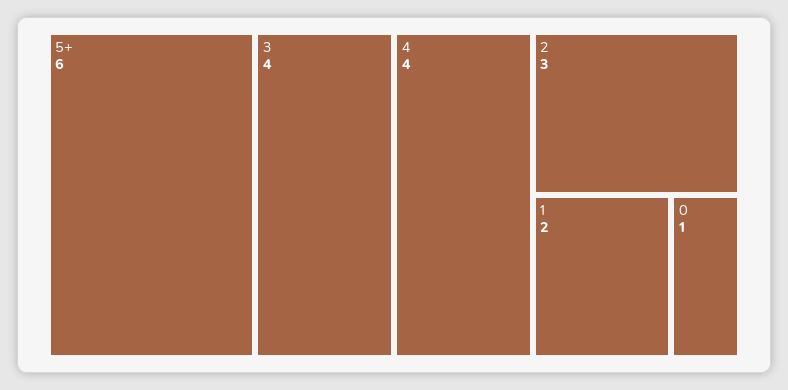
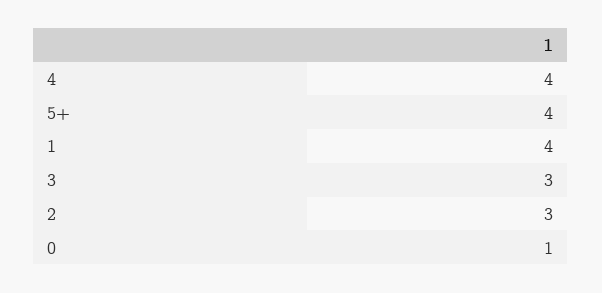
5+: 6 -> 4
3: 4 -> 3
1: 2 -> 4

